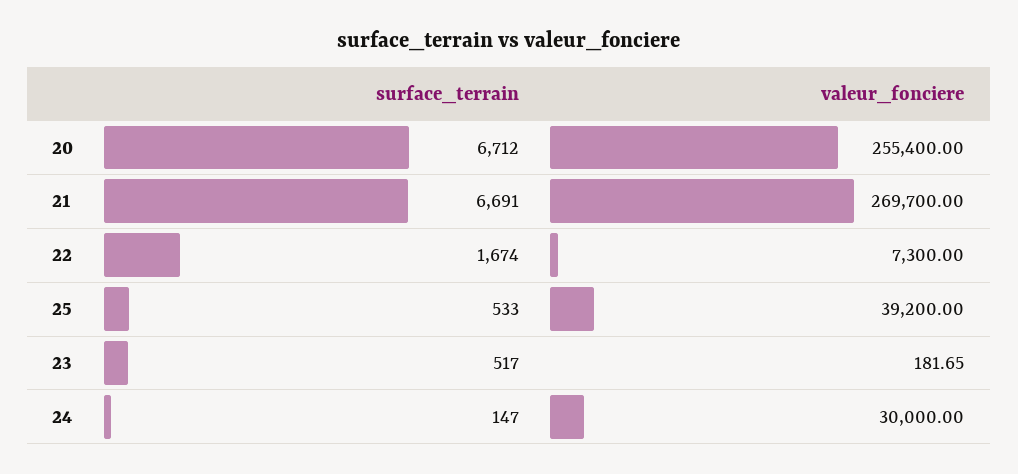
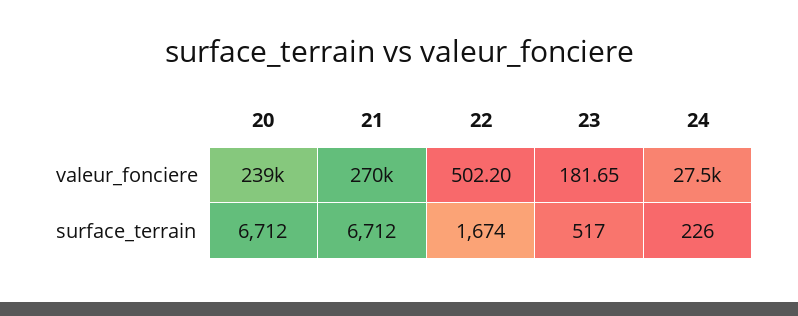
valeur_fonciere, 20: 255400 -> 239000
surface_terrain, 21: 6691 -> 6712
valeur_fonciere, 22: 7300 -> 502.2
surface_terrain, 25: 533 -> none
valeur_fonciere, 25: 39200 -> none
surface_terrain, 24: 147 -> 226
valeur_fonciere, 24: 30000 -> 27500

